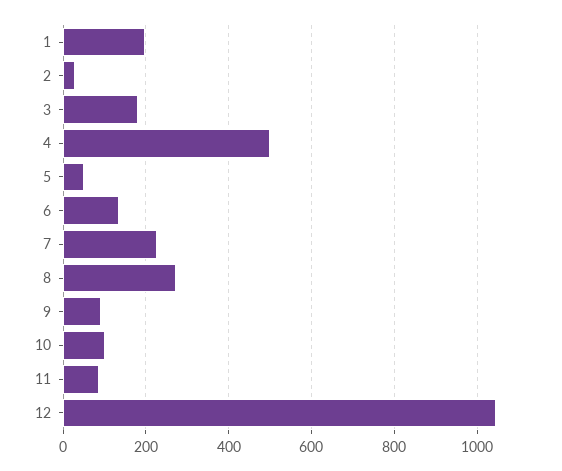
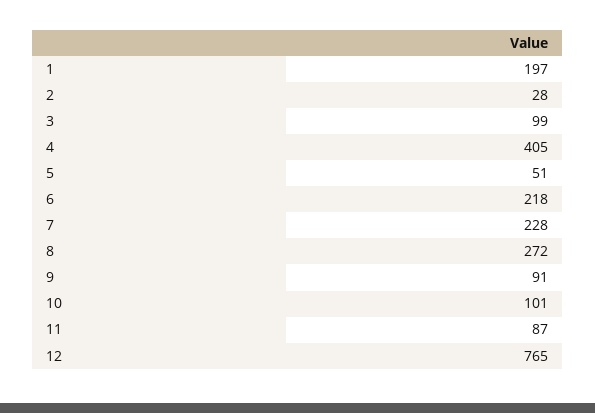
3: 180 -> 99
4: 500 -> 405
6: 140 -> 218
12: 1040 -> 765

